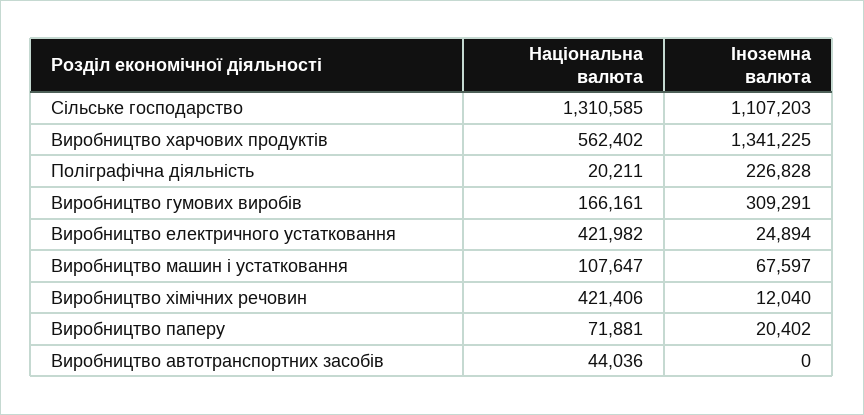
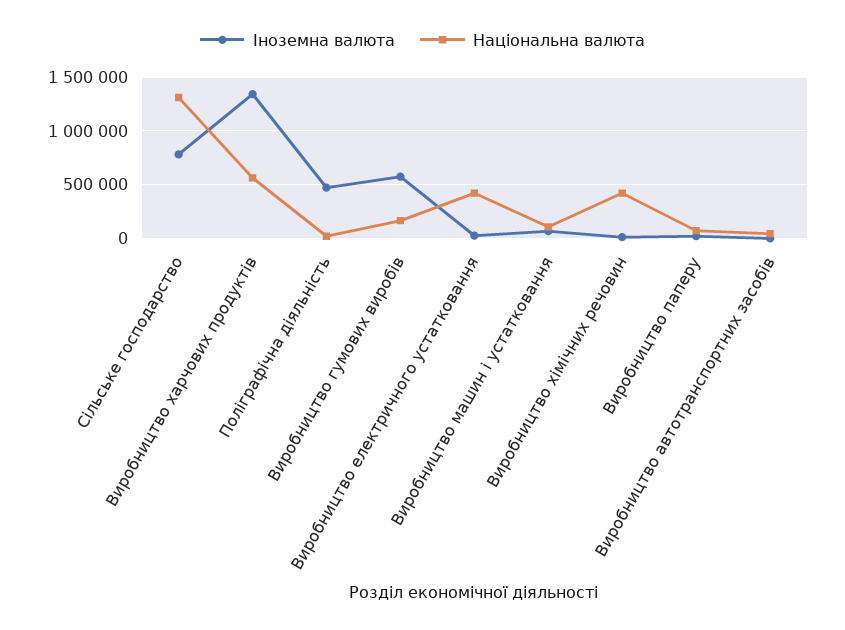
Іноземна валюта, Сільське господарство: 1107203 -> 800000
Іноземна валюта, Поліграфічна діяльність: 226828 -> 500000
Іноземна валюта, Виробництво гумових виробів: 309291 -> 600000

